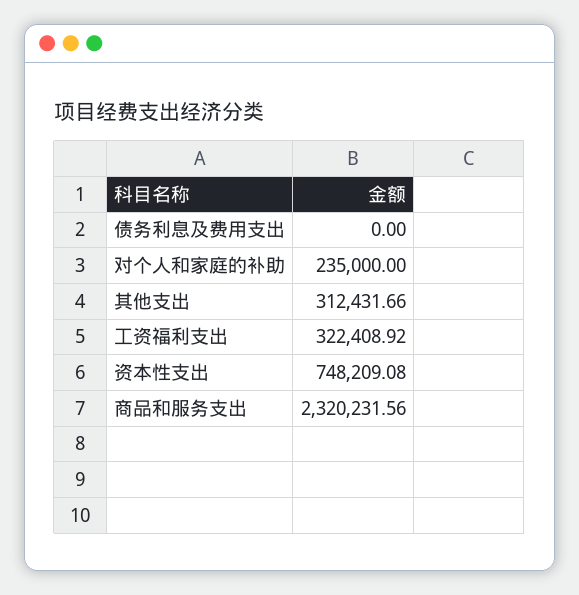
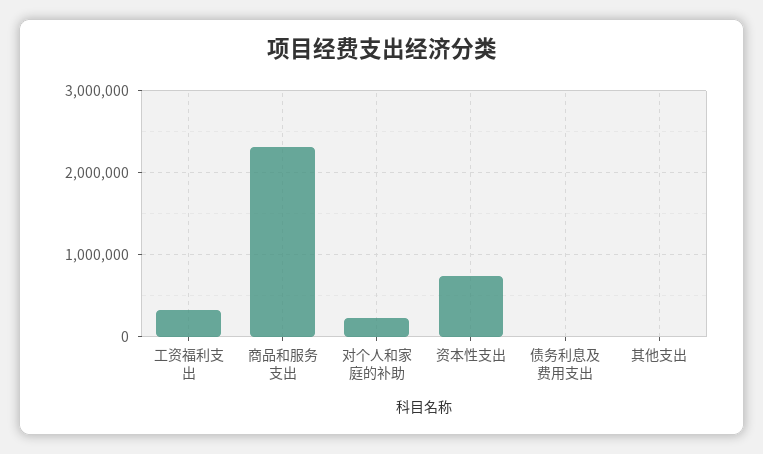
其他支出: 312431.66 -> 0

